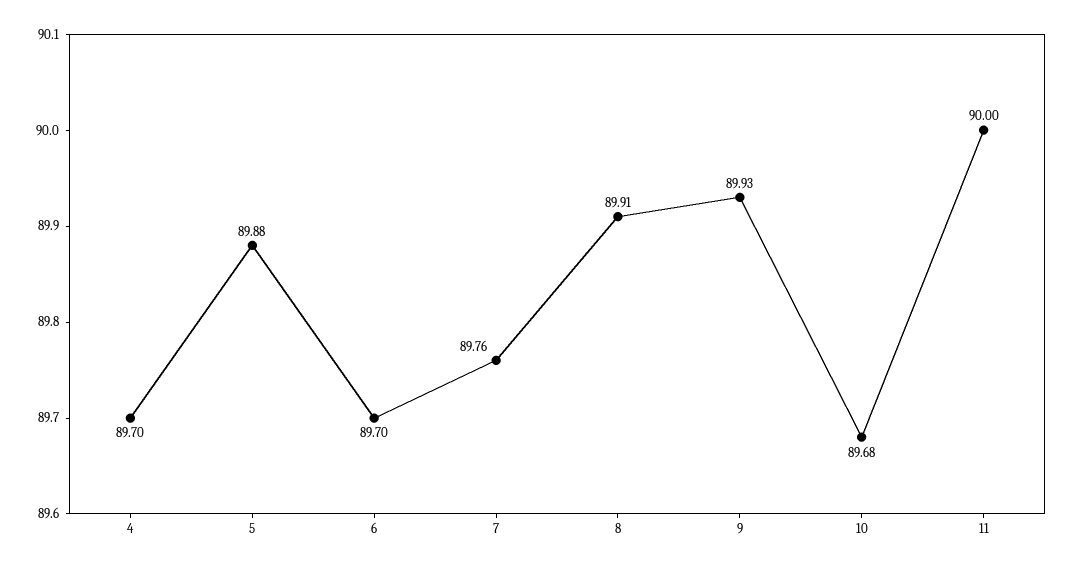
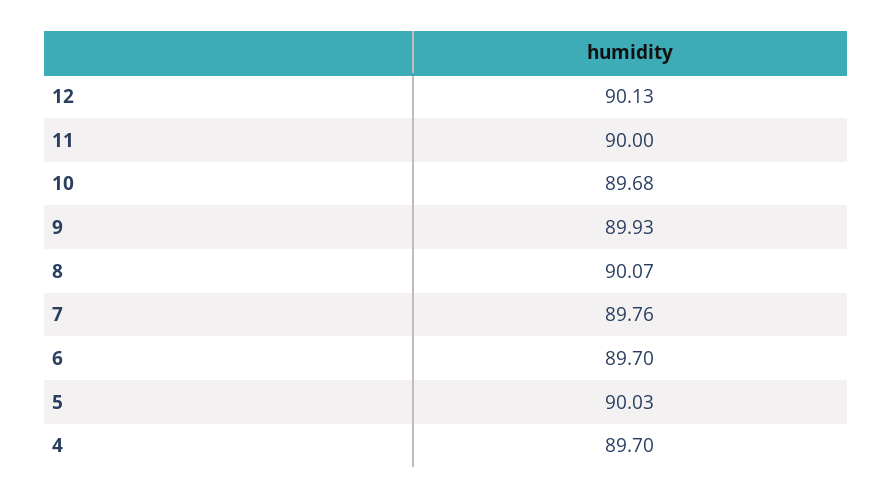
5: 89.88 -> 90.03
8: 89.91 -> 90.07
12: none -> 90.13

